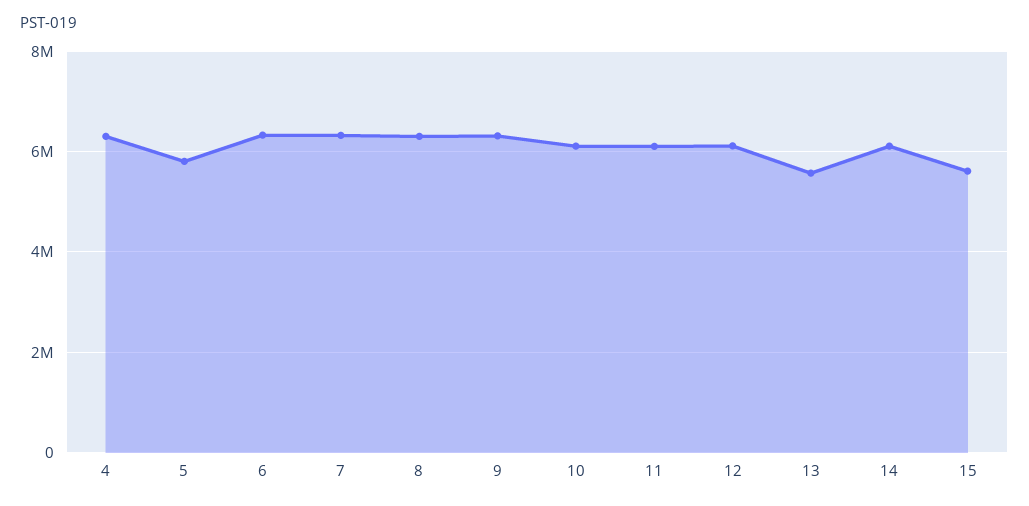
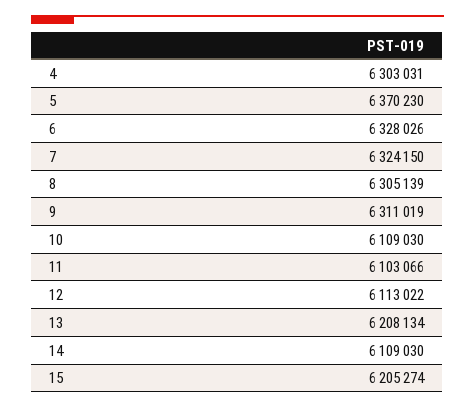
5: 5800000 -> 6370230
13: 5600000 -> 6208134
15: 5600000 -> 6205274

